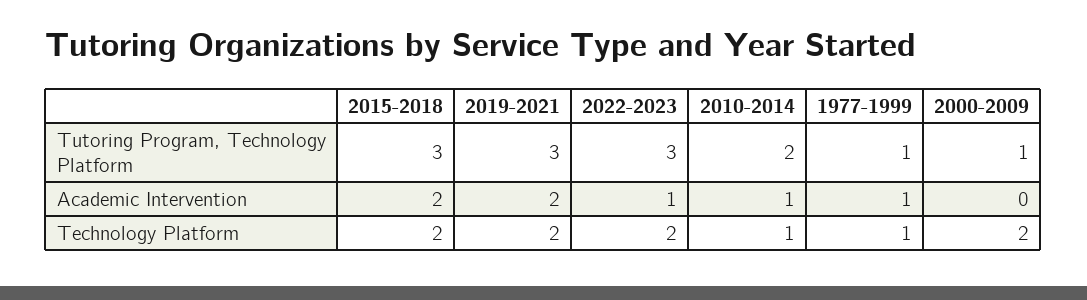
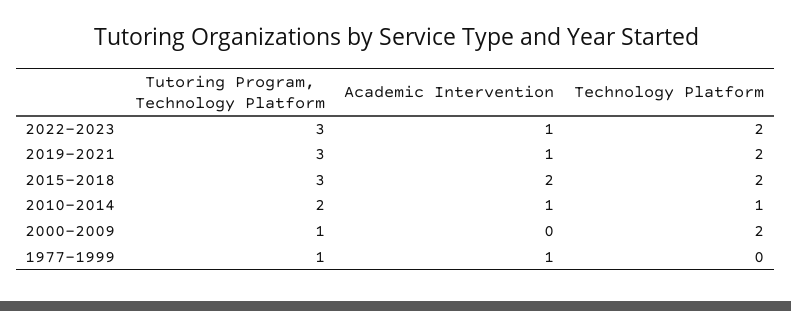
2019-2021, Academic Intervention: 2 -> 1
1977-1999, Technology Platform: 1 -> 0

